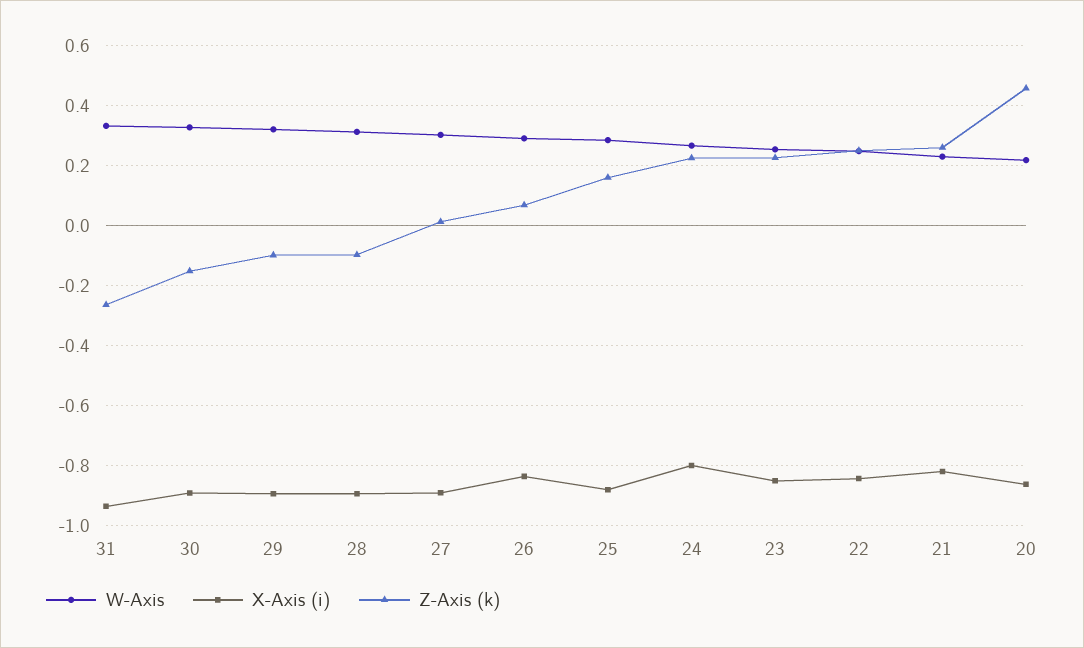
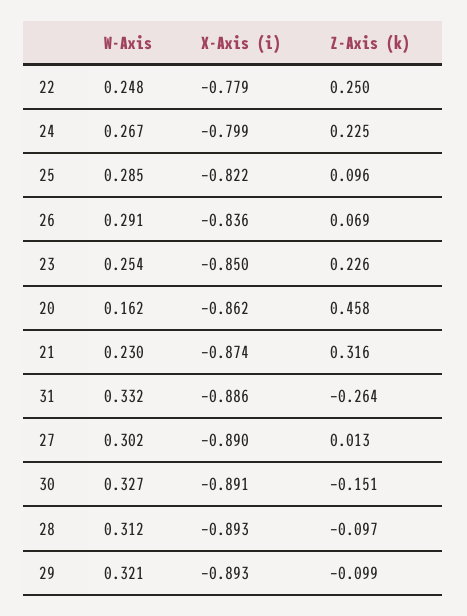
X-Axis (i), 31: -0.94 -> -0.886
X-Axis (i), 25: -0.88 -> -0.822
Z-Axis (k), 25: 0.16 -> 0.096
X-Axis (i), 22: -0.84 -> -0.779
X-Axis (i), 21: -0.82 -> -0.874
Z-Axis (k), 21: 0.26 -> 0.316
W-Axis, 20: 0.22 -> 0.162

